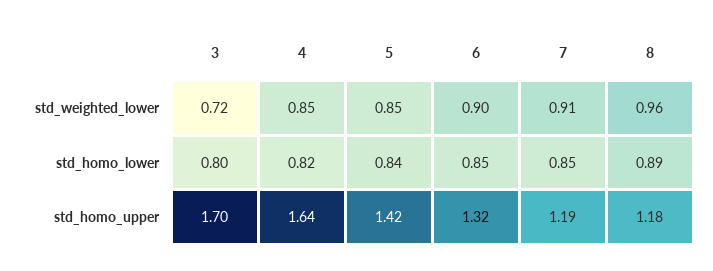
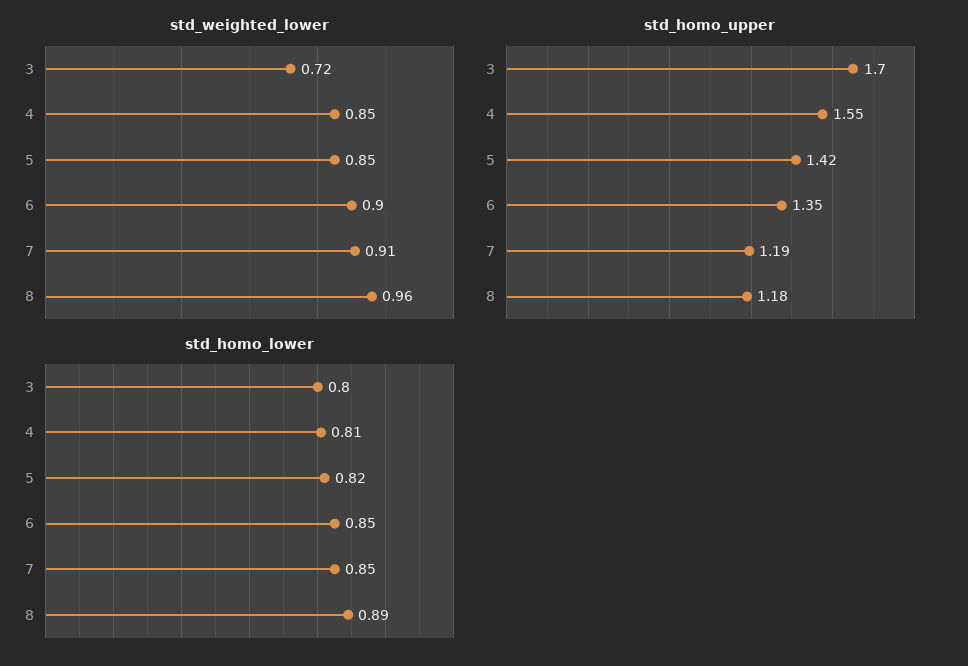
std_homo_lower, 4: 0.82 -> 0.81
std_homo_lower, 5: 0.84 -> 0.82
std_homo_upper, 4: 1.64 -> 1.55
std_homo_upper, 6: 1.32 -> 1.35

